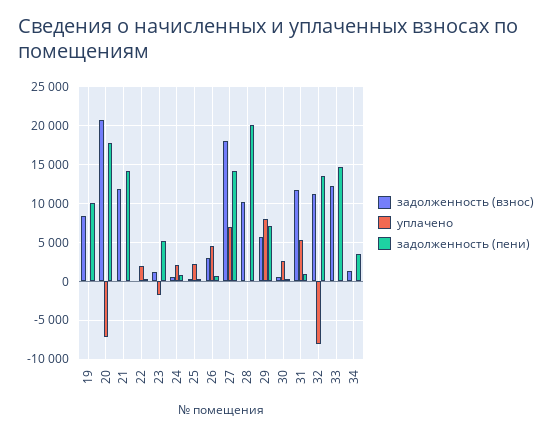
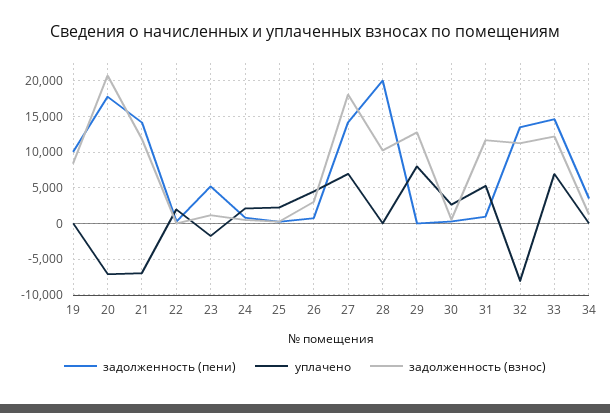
уплачено, 21: 0 -> -7000
задолженность (взнос), 29: 6000 -> 13000
задолженность (пени), 29: 7000 -> 0
уплачено, 33: 0 -> 7000

